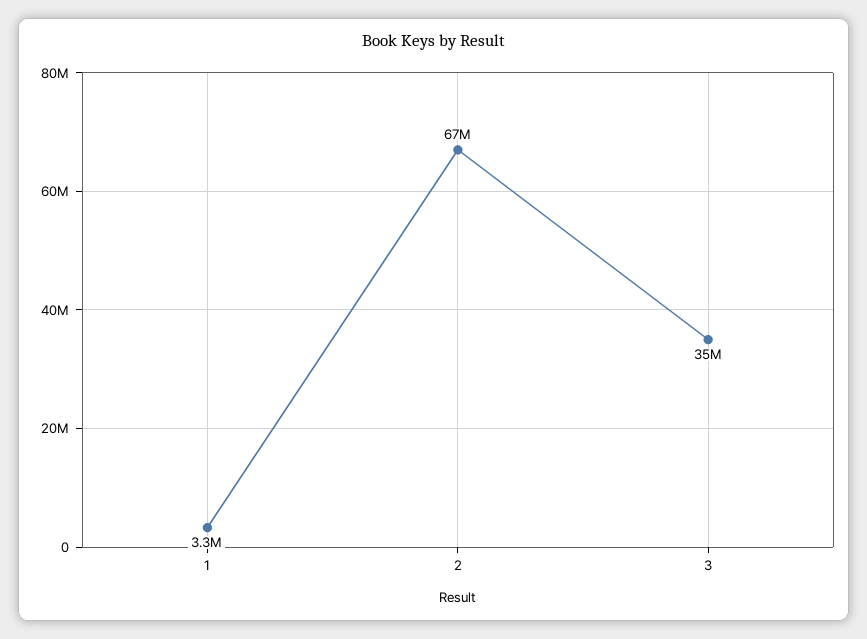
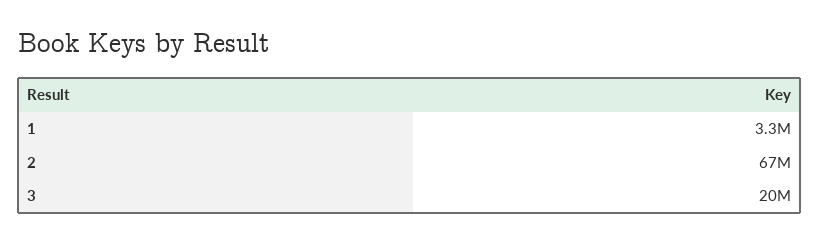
3: 35000000 -> 20000000

